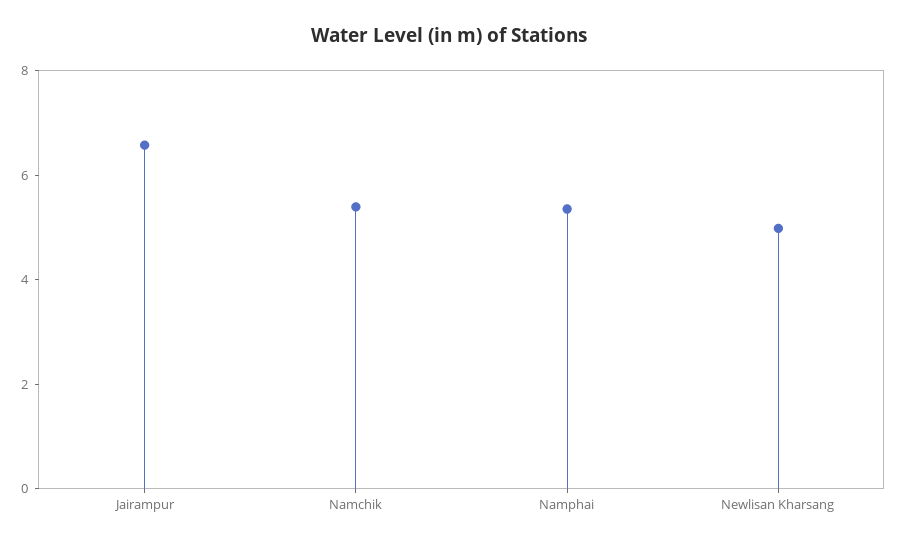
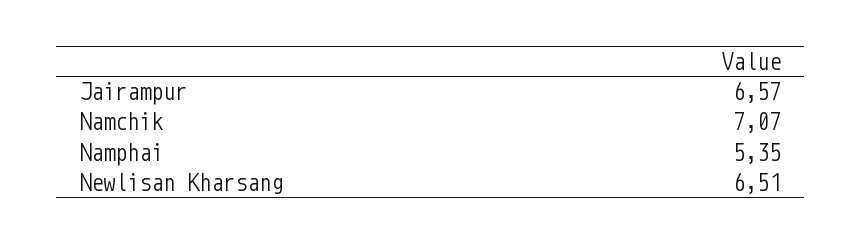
Namchik: 5.5 -> 7.07
Newlisan Kharsang: 5 -> 6.51

